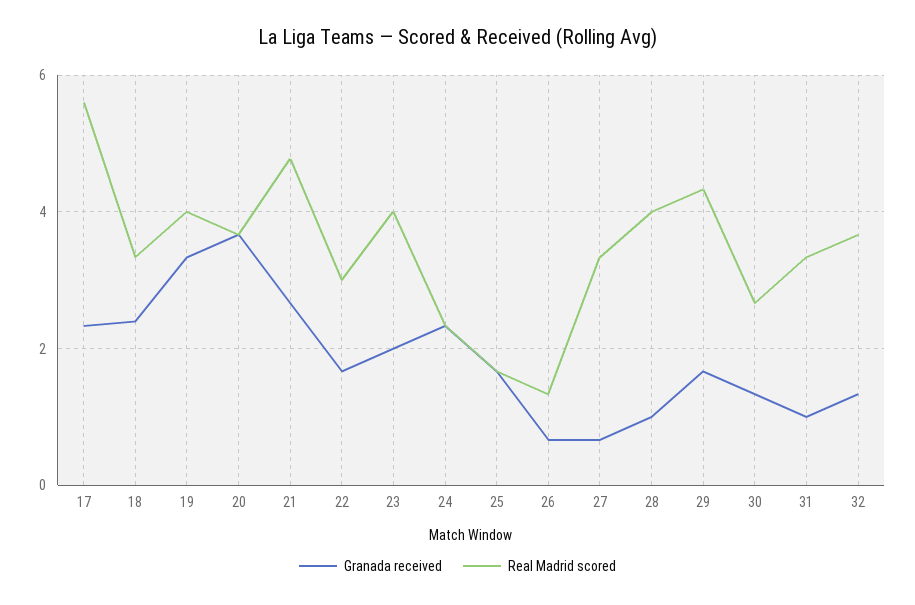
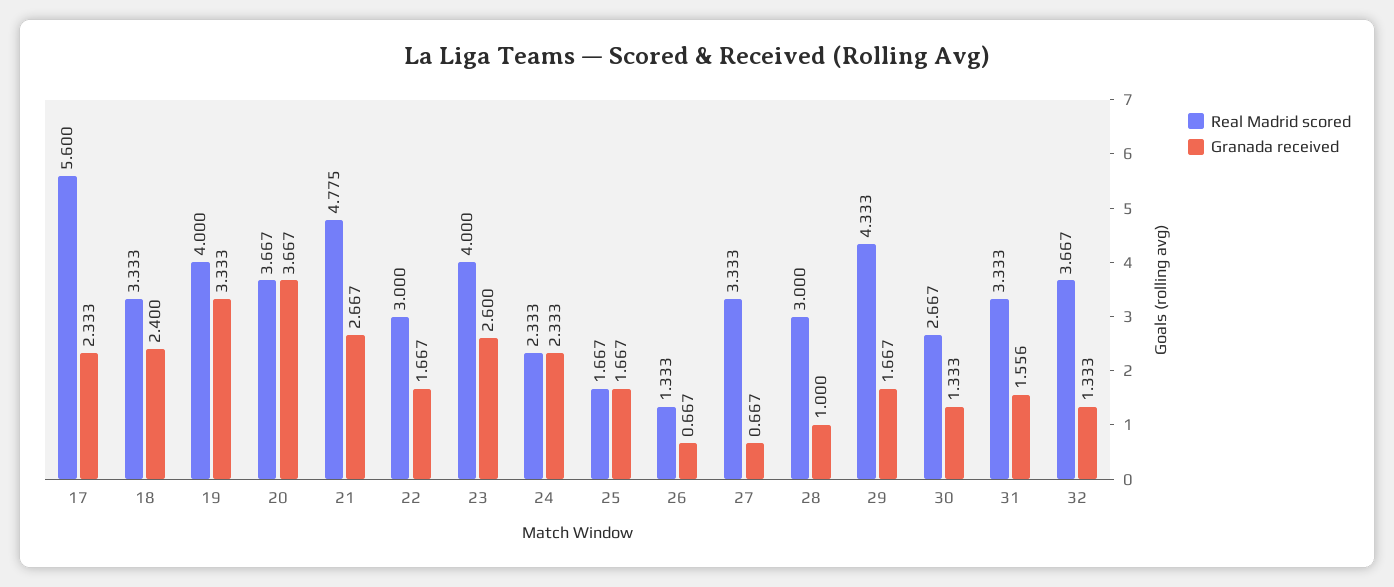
Granada received, 23: 2 -> 2.6
Real Madrid scored, 28: 4 -> 3
Granada received, 31: 1 -> 1.556

